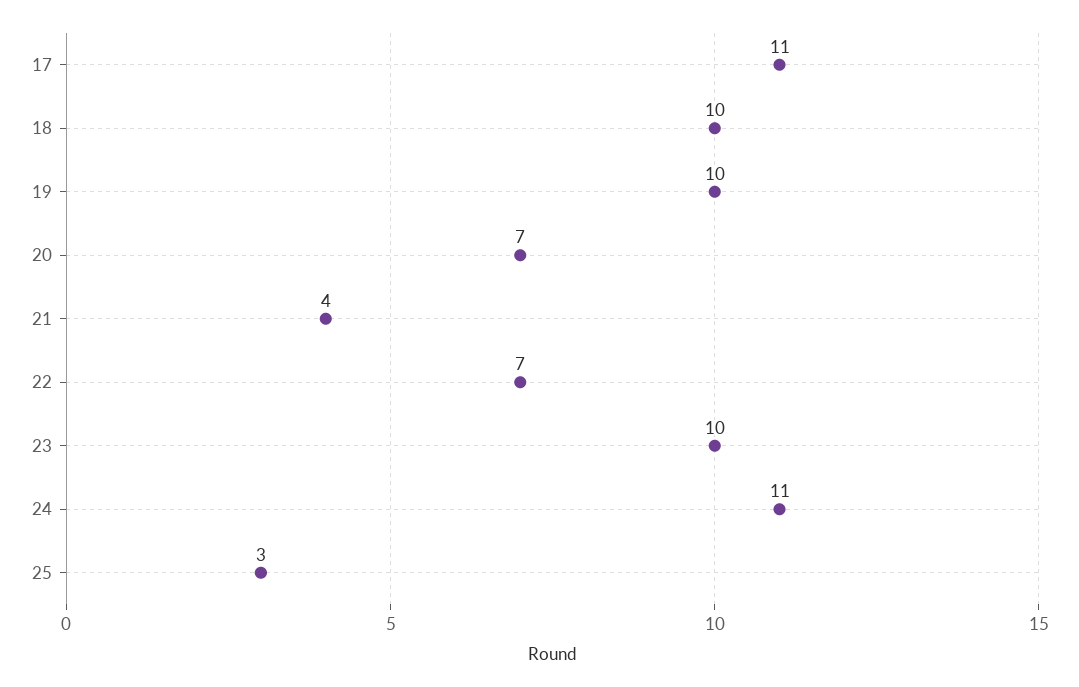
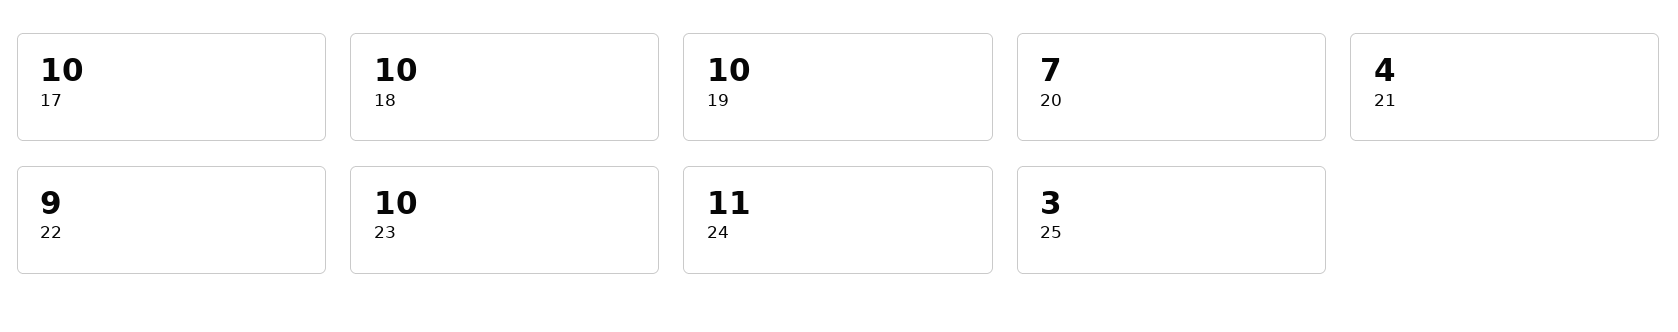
17: 11 -> 10
22: 7 -> 9

